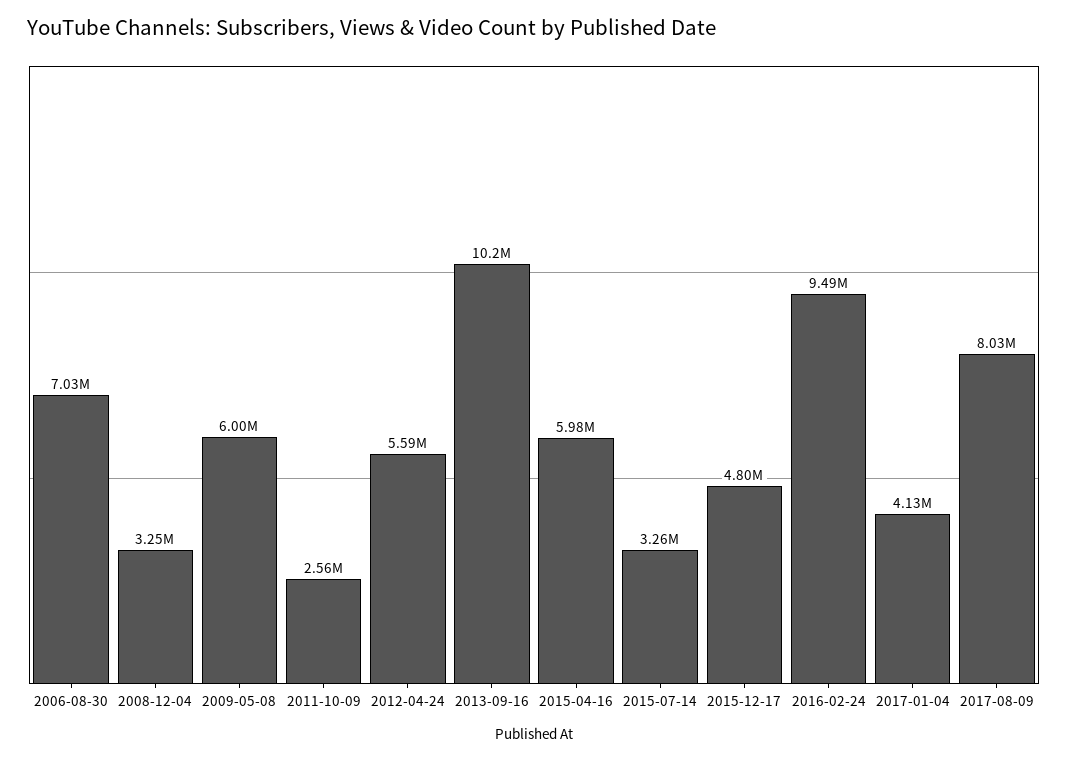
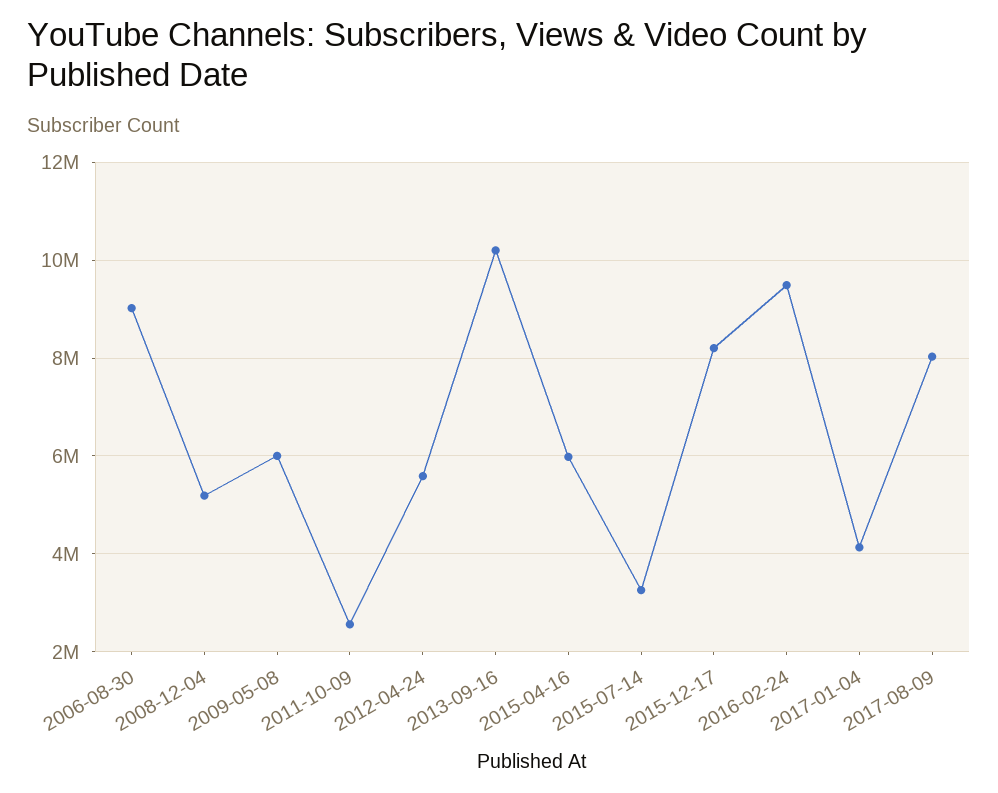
2006-08-30: 7030000 -> 9000000
2008-12-04: 3250000 -> 5200000
2015-12-17: 4800000 -> 8200000

